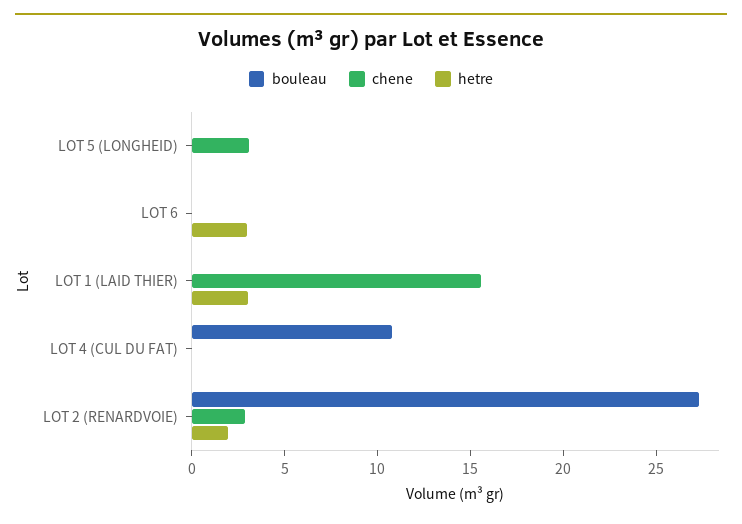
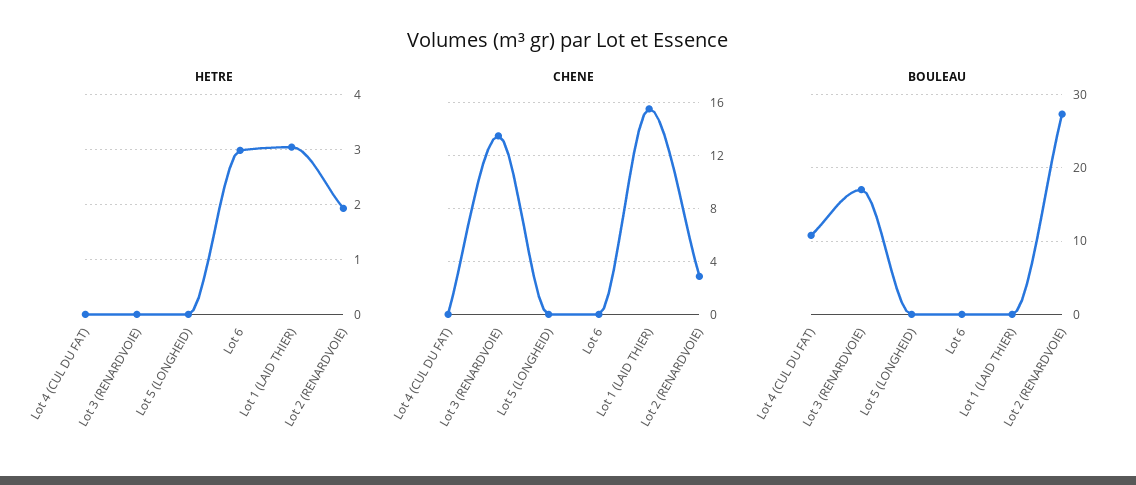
chene, LOT 5 (LONGHEID): 3 -> 0
hetre, Lot 3 (RENARDVOIE): none -> 0
chene, Lot 3 (RENARDVOIE): none -> 13.5
bouleau, Lot 3 (RENARDVOIE): none -> 17

